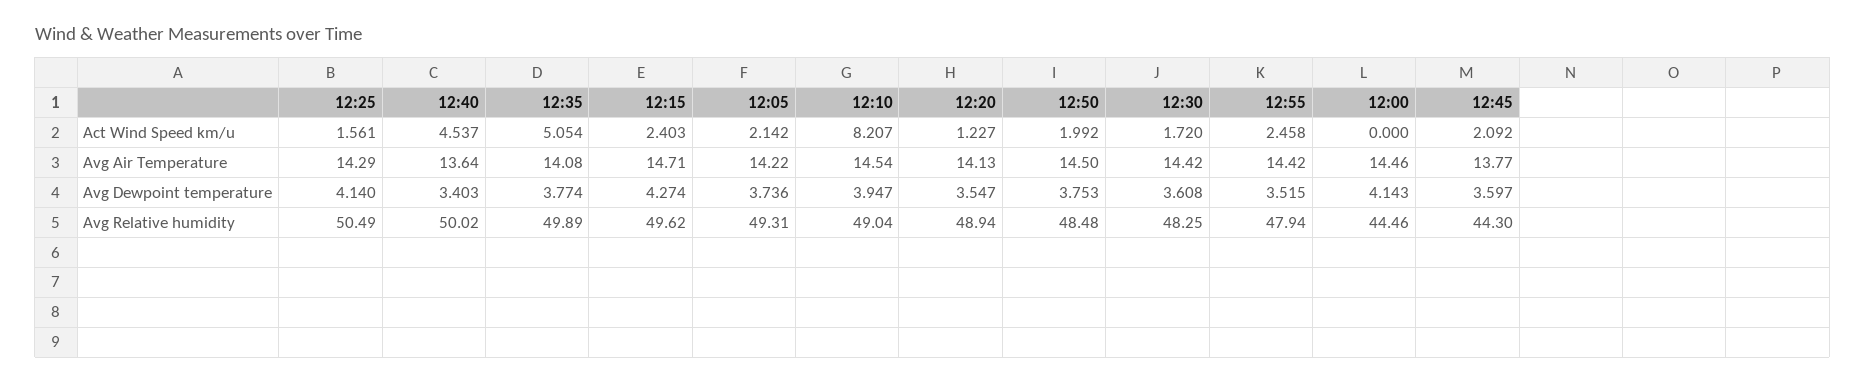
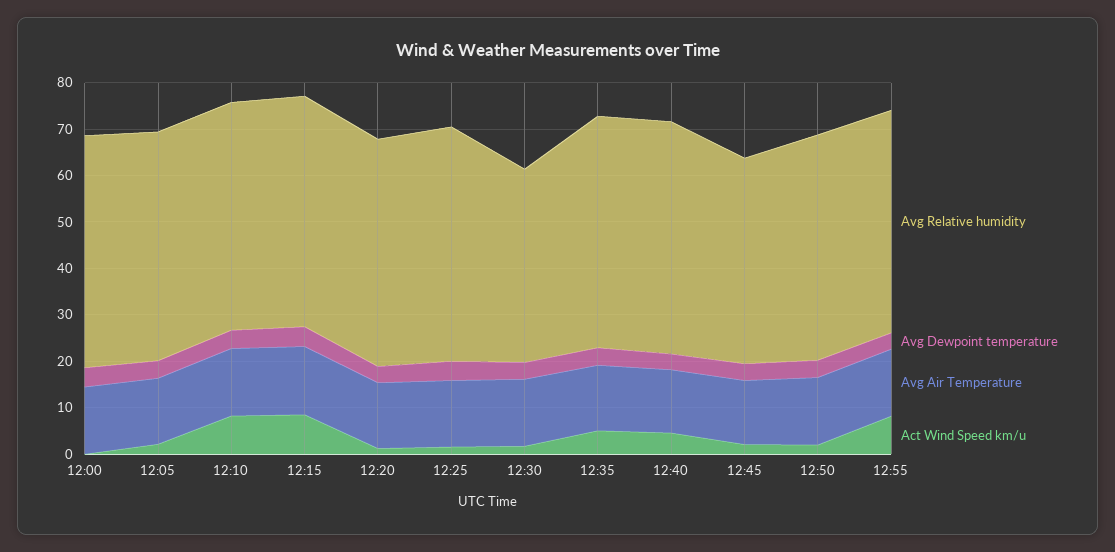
Act Wind Speed km/u, 12:15: 2.403 -> 8
Act Wind Speed km/u, 12:55: 2.458 -> 8
Avg Relative humidity, 12:30: 48.25 -> 42
Avg Relative humidity, 12:00: 44.46 -> 50

